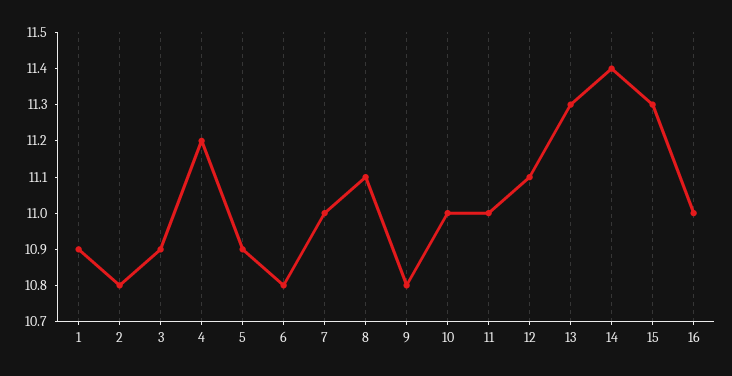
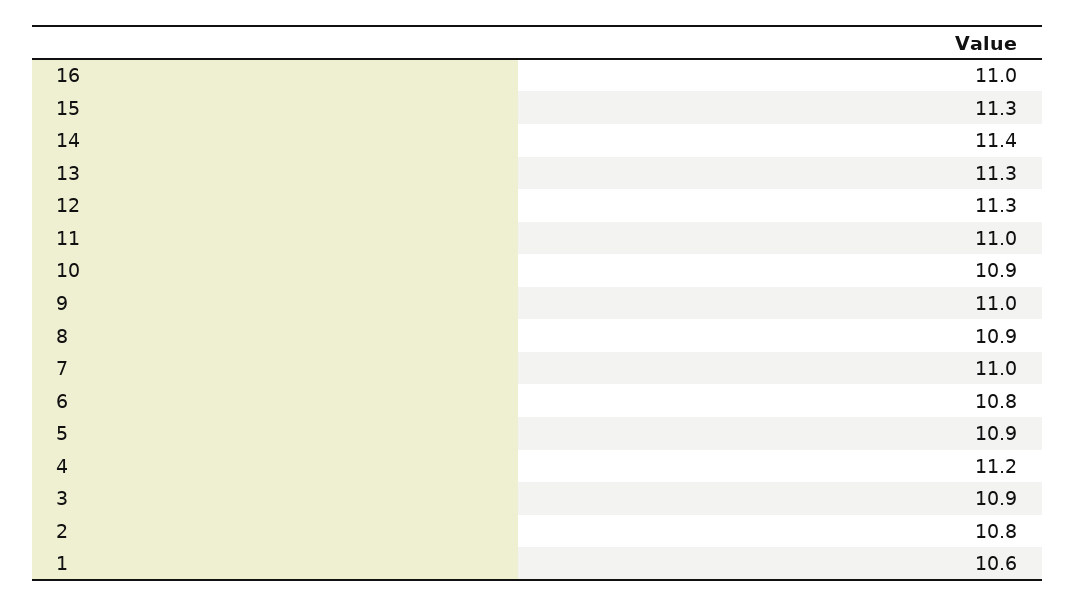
1: 10.9 -> 10.6
8: 11.1 -> 10.9
9: 10.8 -> 11
10: 11 -> 10.9
12: 11.1 -> 11.3

